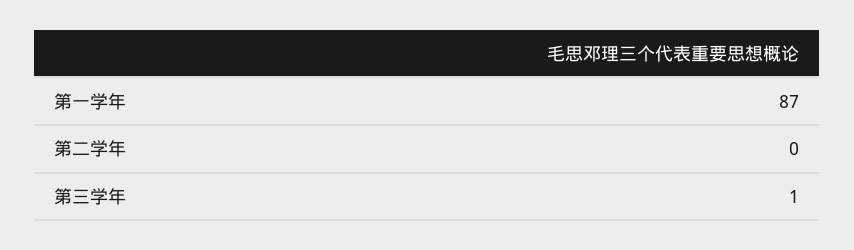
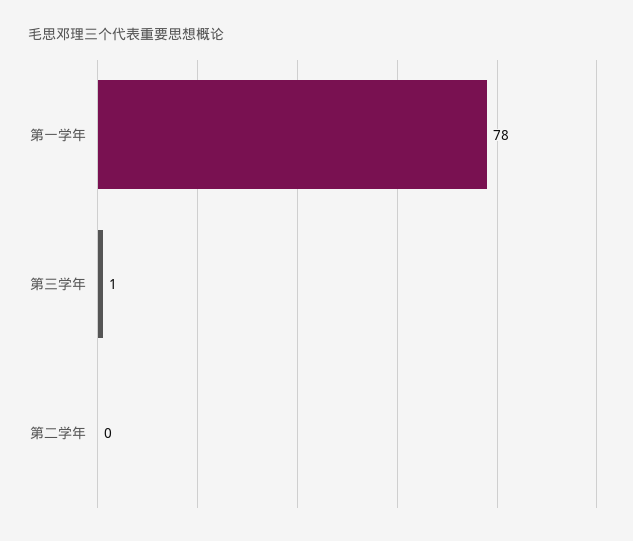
第一学年: 87 -> 78

